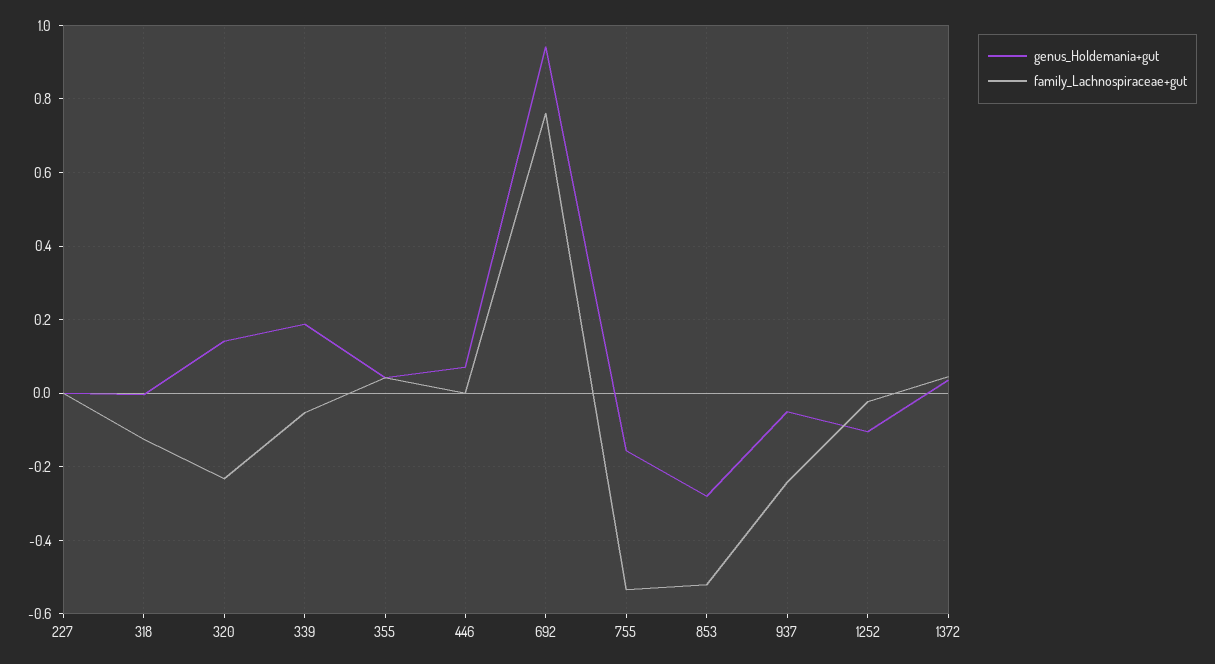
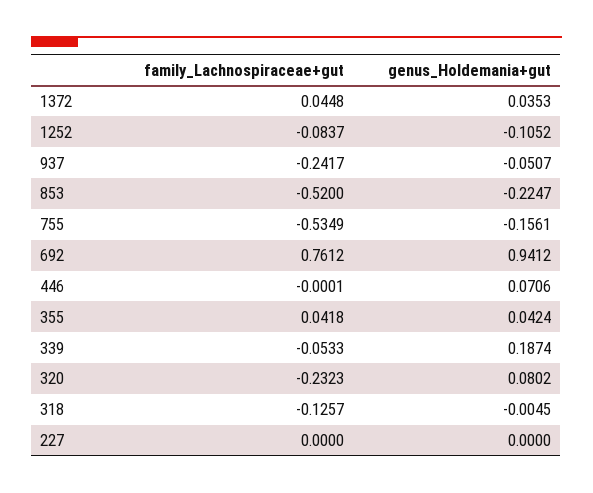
genus_Holdemania+gut, 320: 0.14 -> 0.0802
genus_Holdemania+gut, 853: -0.28 -> -0.2247
family_Lachnospiraceae+gut, 1252: -0.02 -> -0.0837

